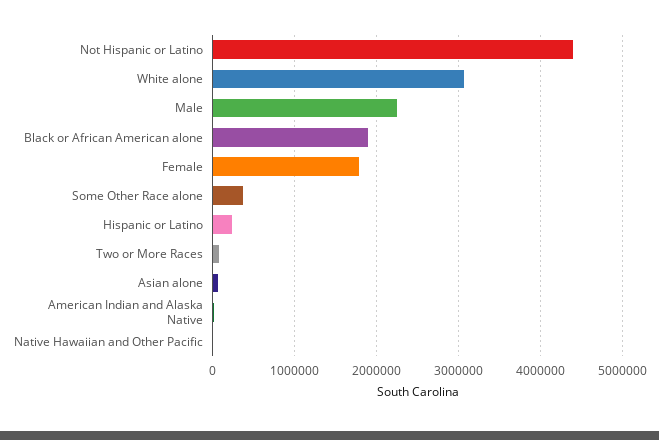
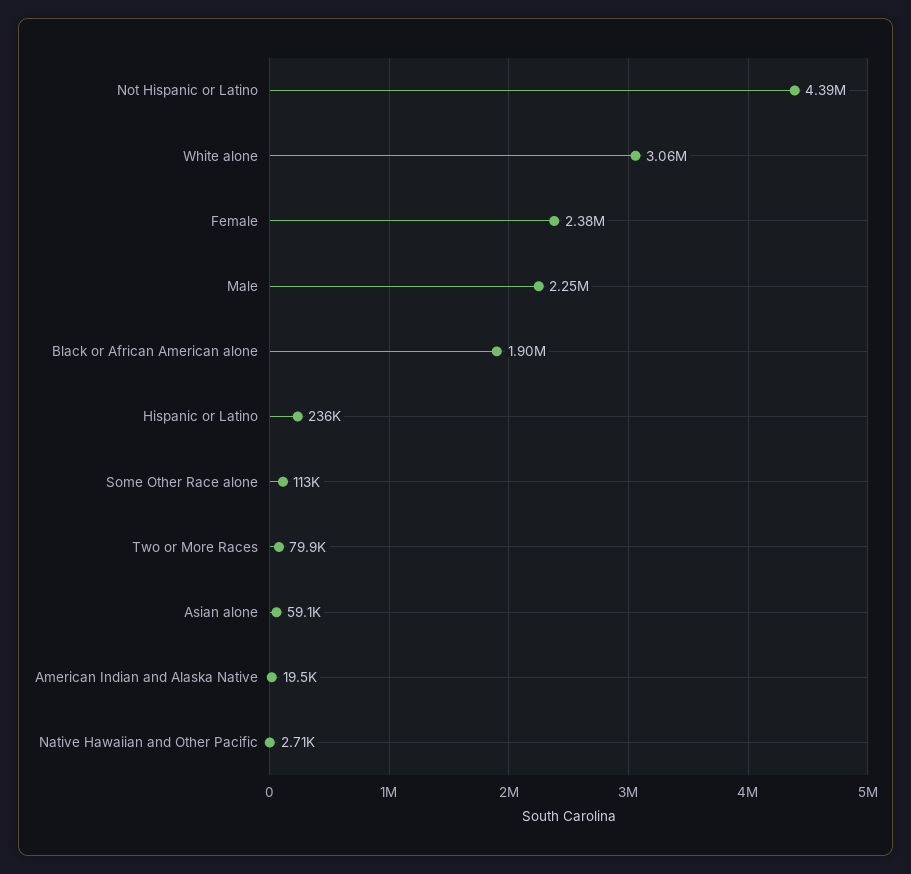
Female: 1800000 -> 2380000
Some Other Race alone: 400000 -> 113000

